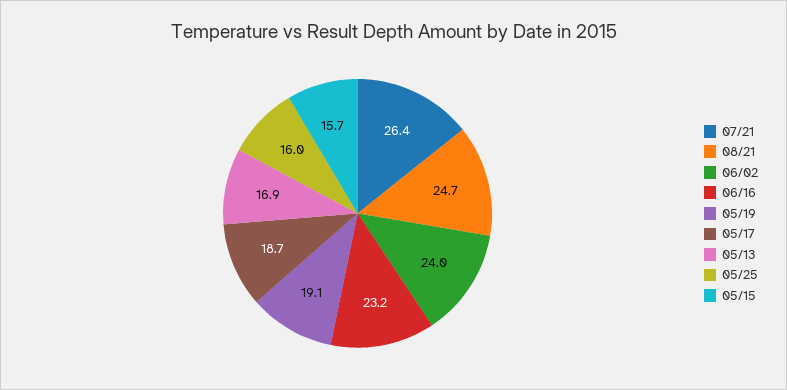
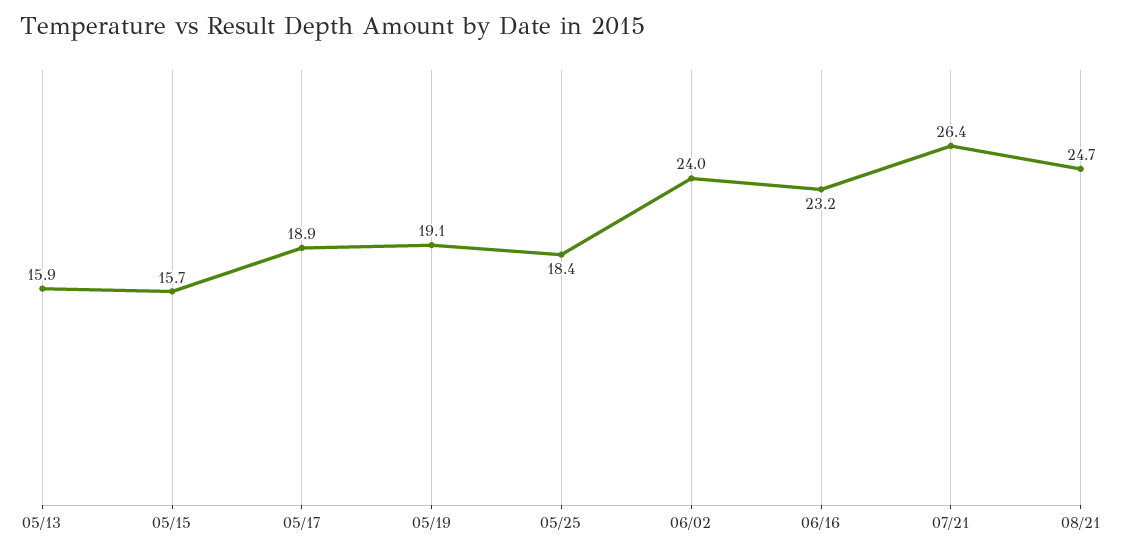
05/17: 18.7 -> 18.9
05/13: 16.9 -> 15.9
05/25: 16 -> 18.4

